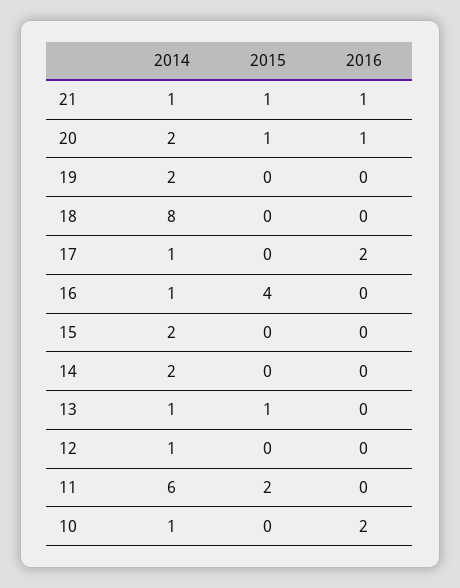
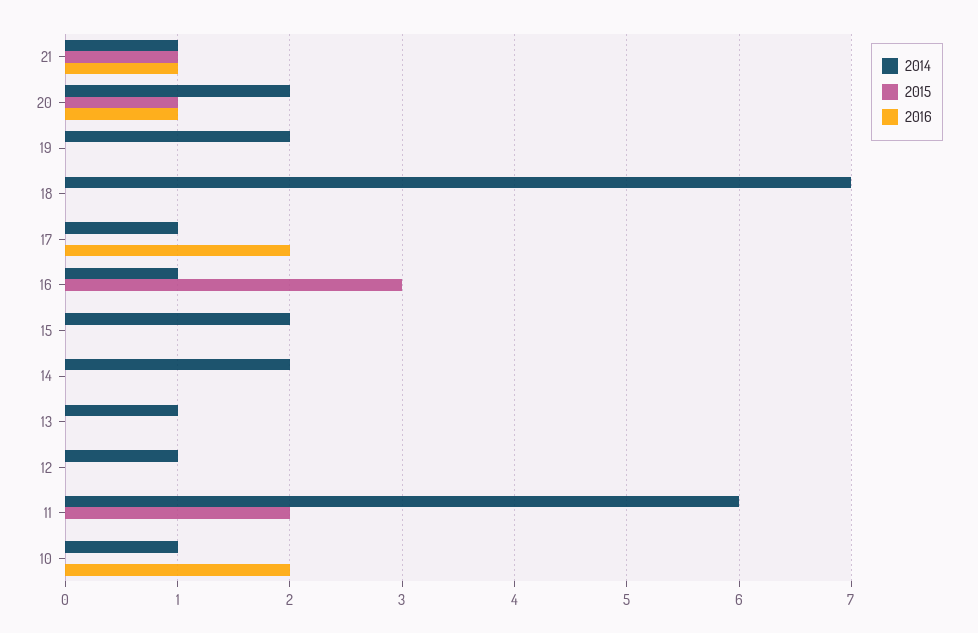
2014, 18: 8 -> 7
2015, 16: 4 -> 3
2015, 13: 1 -> 0

